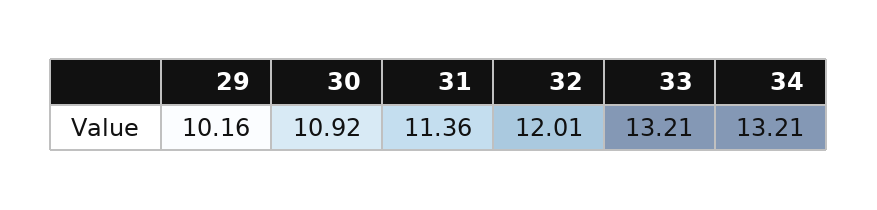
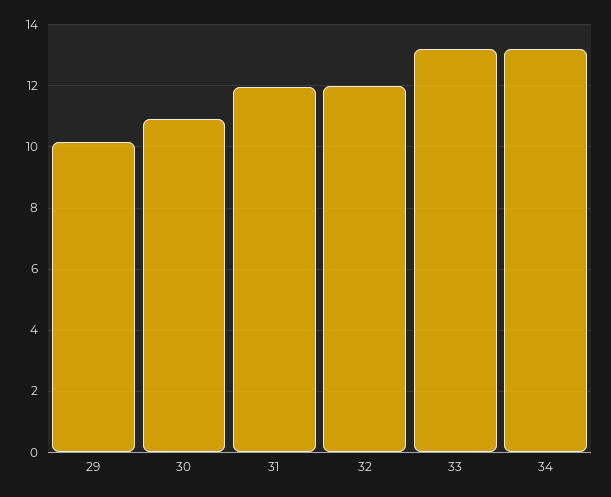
31: 11.36 -> 12

